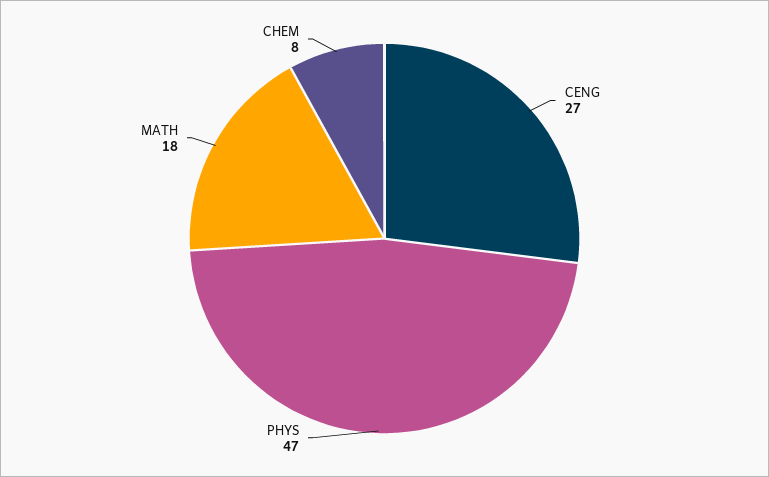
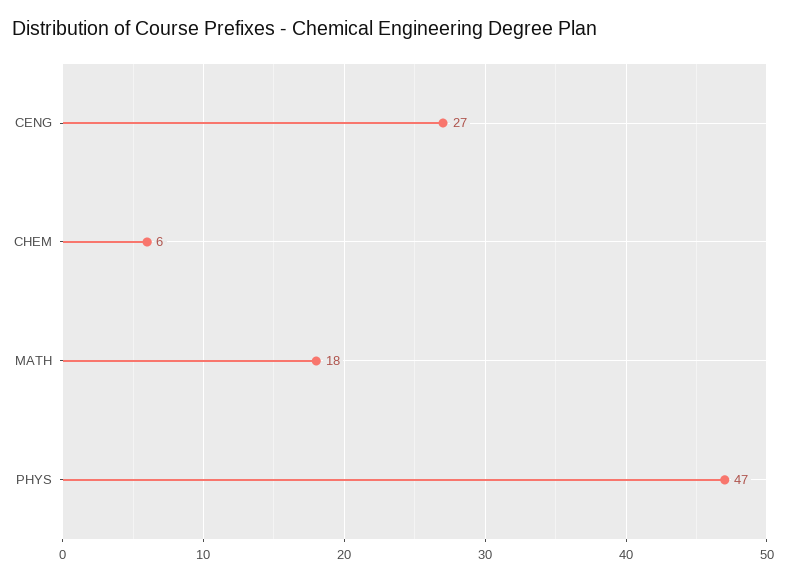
CHEM: 8 -> 6

